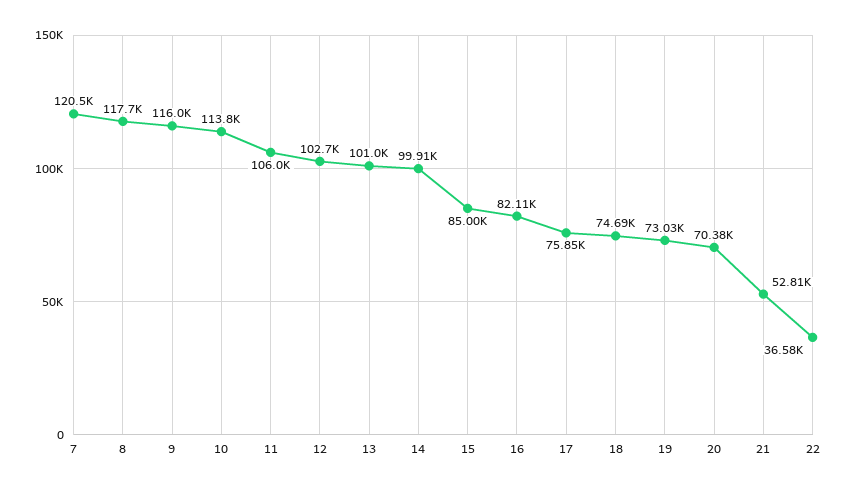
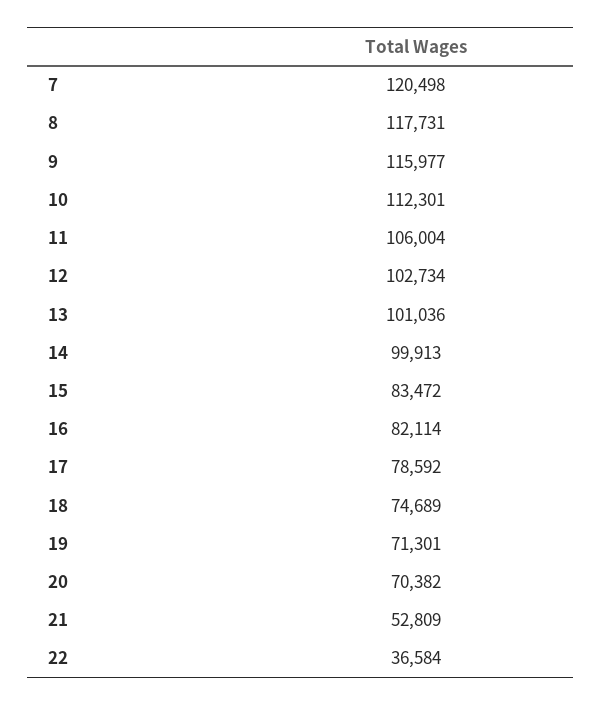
10: 113800 -> 112301
15: 85000 -> 83472
17: 75850 -> 78592
19: 73030 -> 71301

